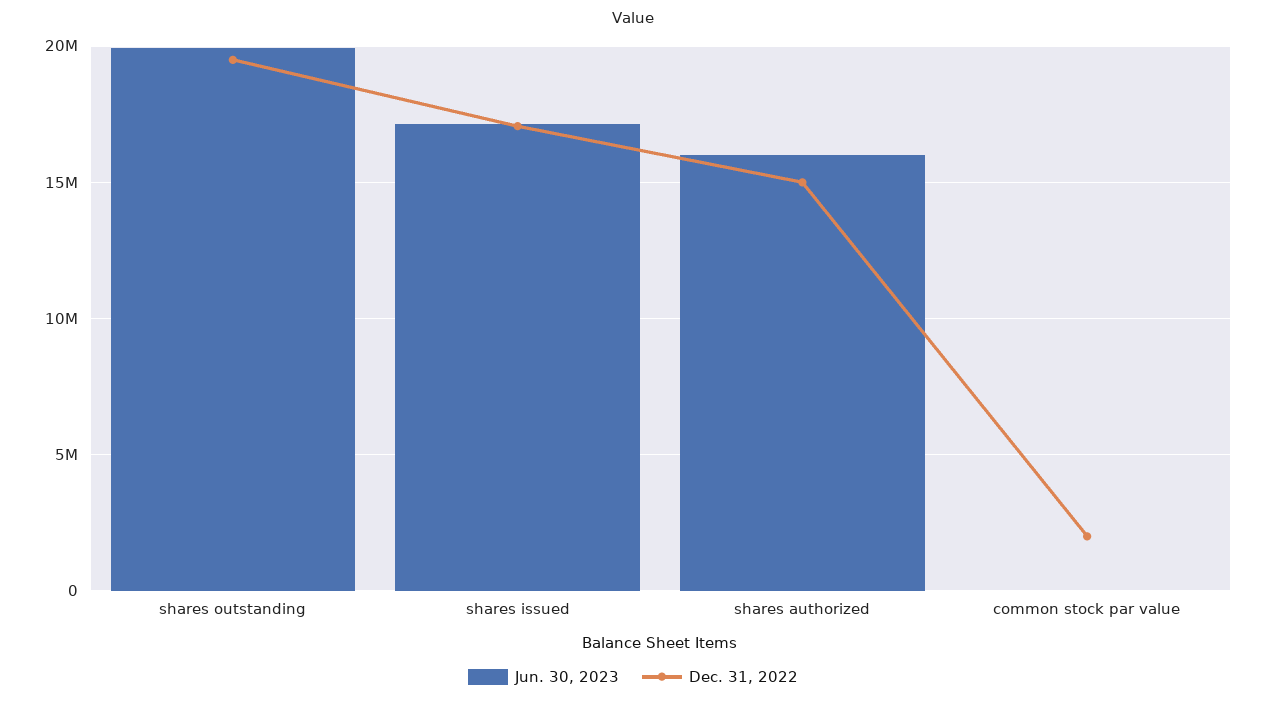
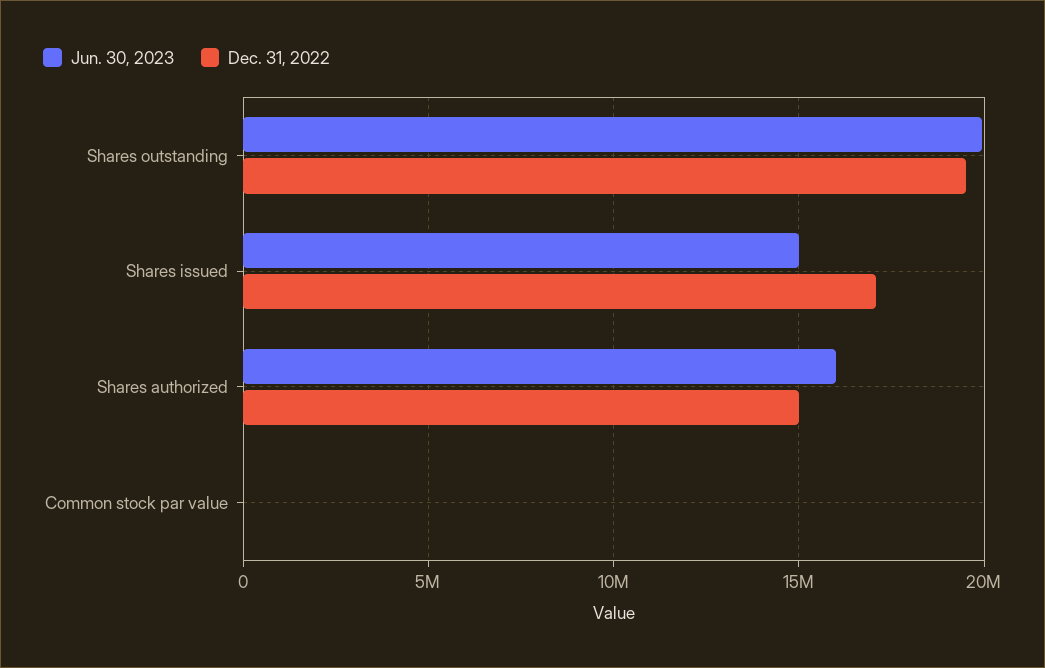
Jun. 30, 2023, shares issued: 17000000 -> 15000000
Dec. 31, 2022, common stock par value: 2000000 -> 0

